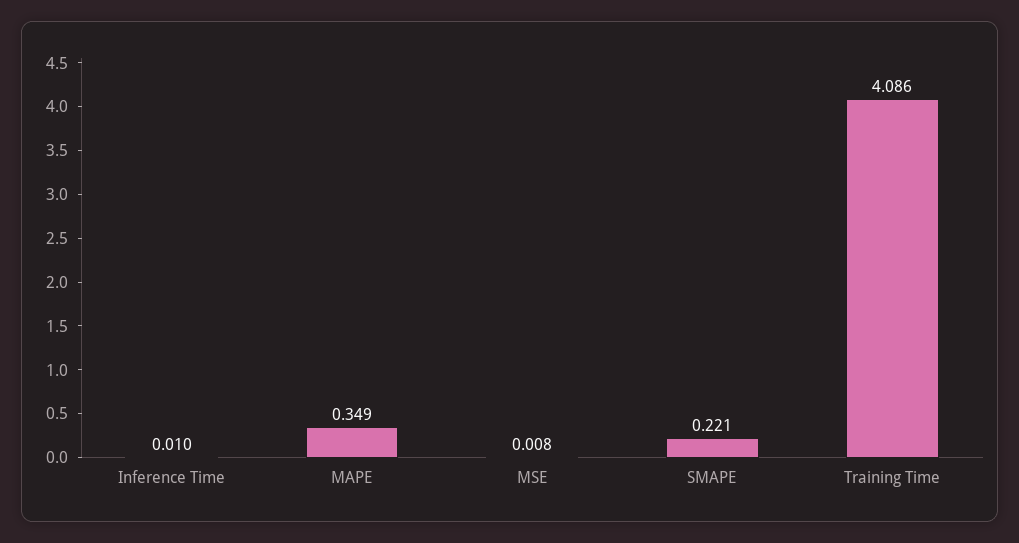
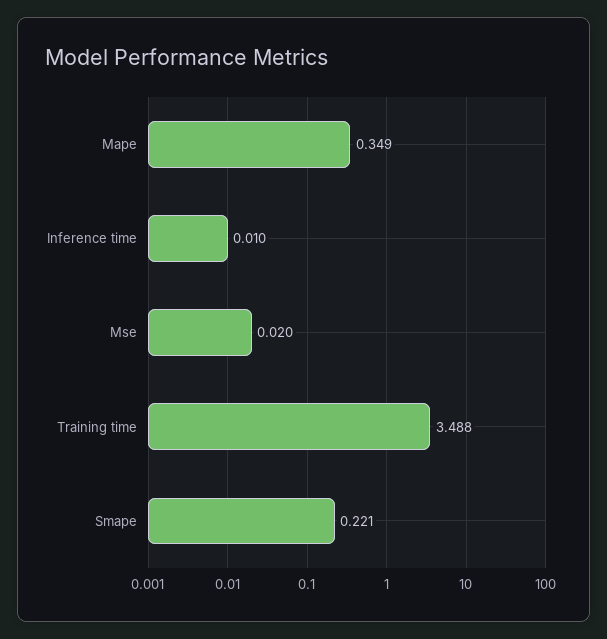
MSE: 0.008 -> 0.02
Training Time: 4.086 -> 3.488

